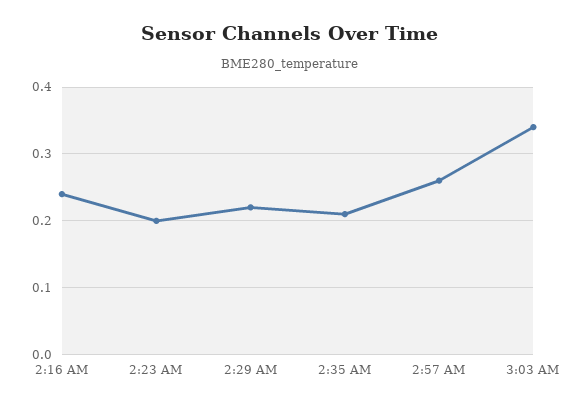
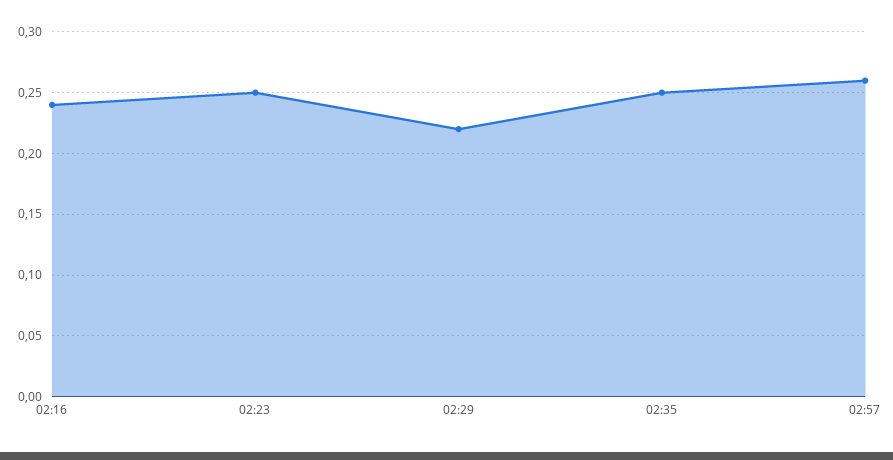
2:23 AM: 0.2 -> 0.25
2:35 AM: 0.21 -> 0.25
3:03 AM: 0.34 -> none

